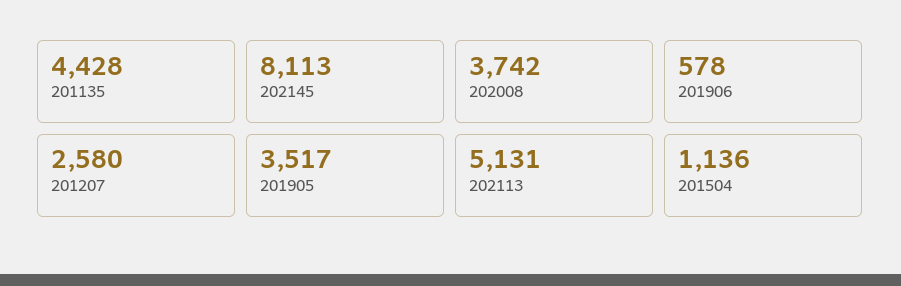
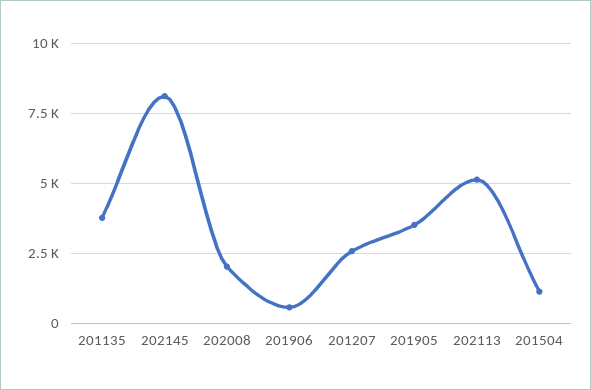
201135: 4428 -> 3750
202008: 3742 -> 2000

